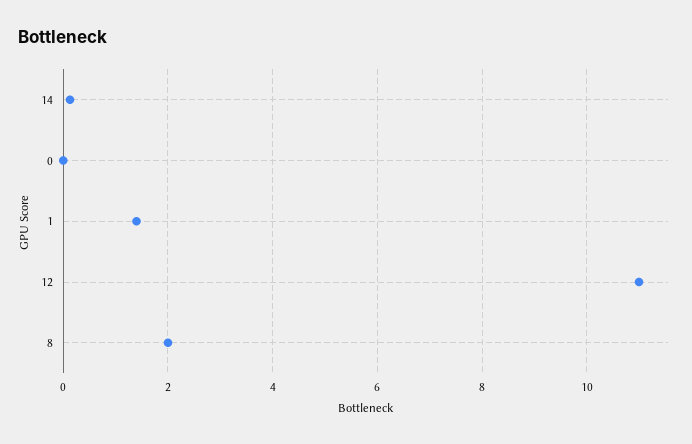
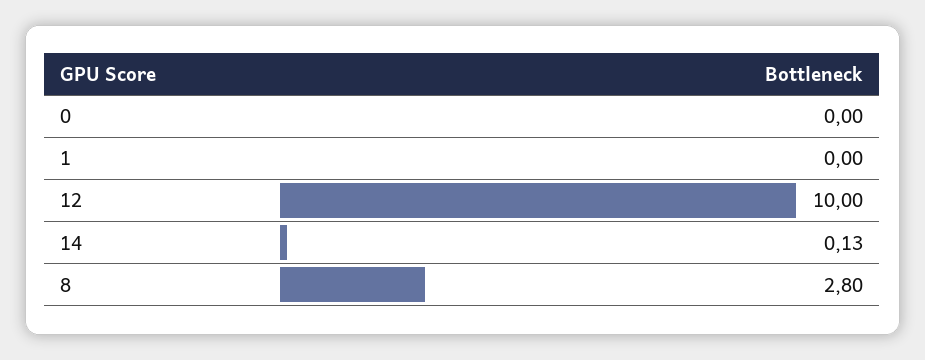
1: 1.4 -> 0
12: 11 -> 10
8: 2 -> 2.8

